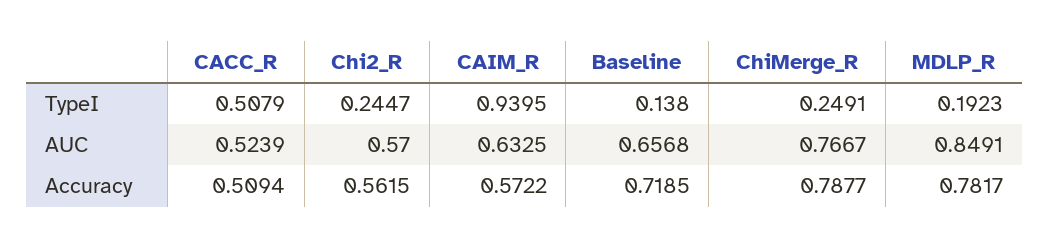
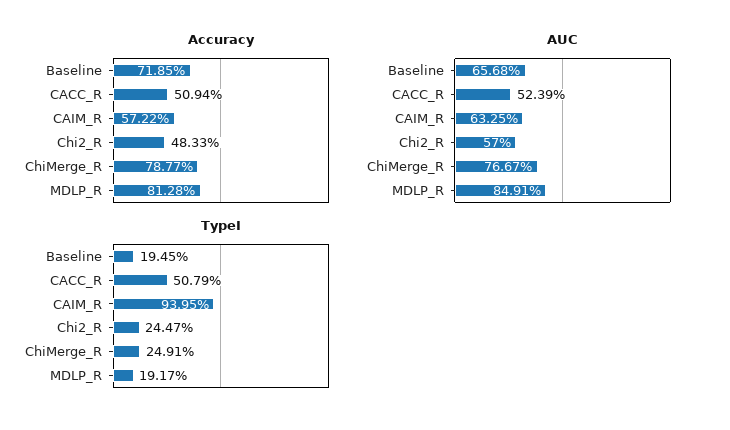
TypeI, Baseline: 0.138 -> 0.1945
TypeI, MDLP_R: 0.1923 -> 0.1917
Accuracy, Chi2_R: 0.5615 -> 0.4833
Accuracy, MDLP_R: 0.7817 -> 0.8128

